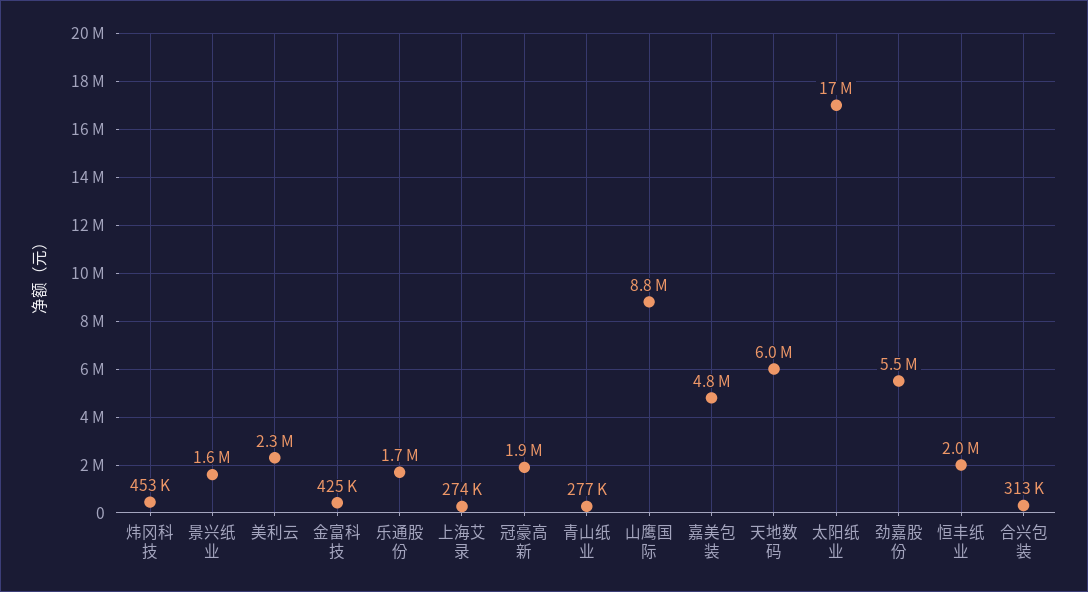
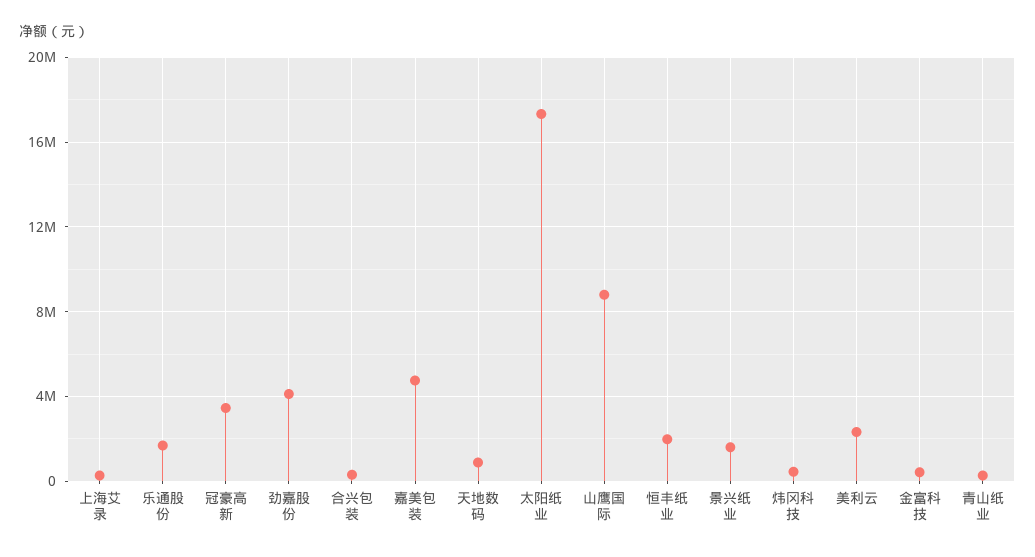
冠豪高新: 1900000 -> 3500000
天地数码: 6000000 -> 1000000
劲嘉股份: 5500000 -> 4000000

